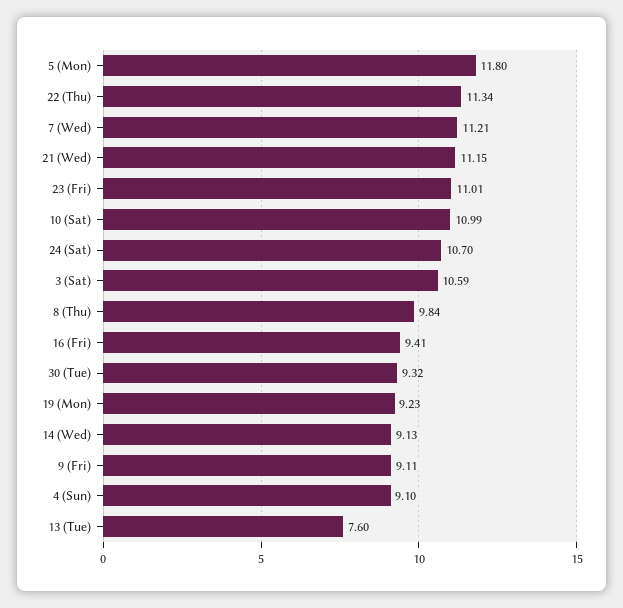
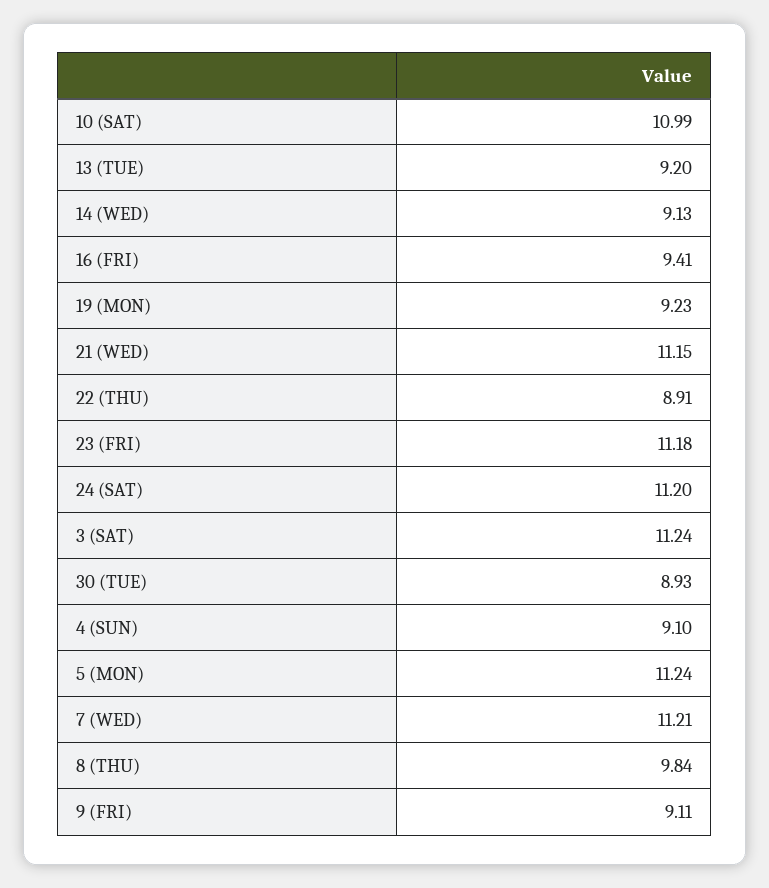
5 (Mon): 11.8 -> 11.24
22 (Thu): 11.34 -> 8.91
23 (Fri): 11.01 -> 11.18
24 (Sat): 10.7 -> 11.2
3 (Sat): 10.59 -> 11.24
30 (Tue): 9.32 -> 8.93
13 (Tue): 7.6 -> 9.2

